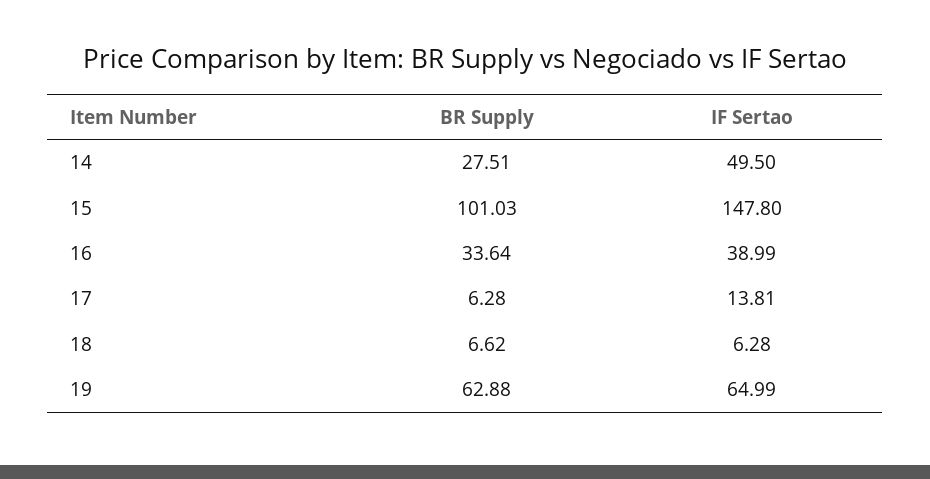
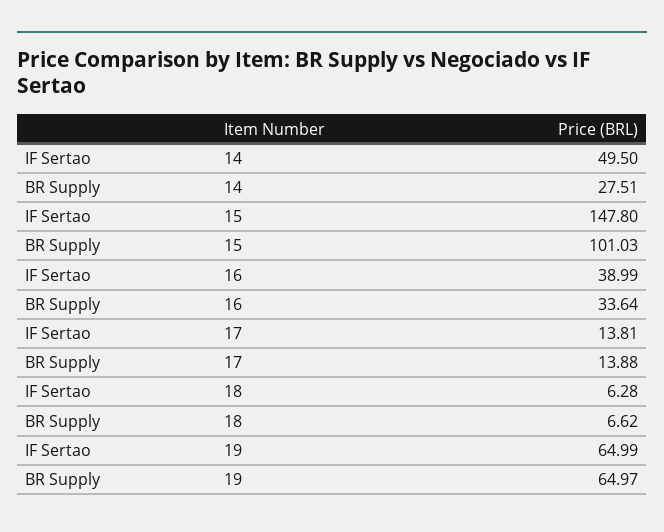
BR Supply, 17: 6.28 -> 13.88
BR Supply, 19: 62.88 -> 64.97

